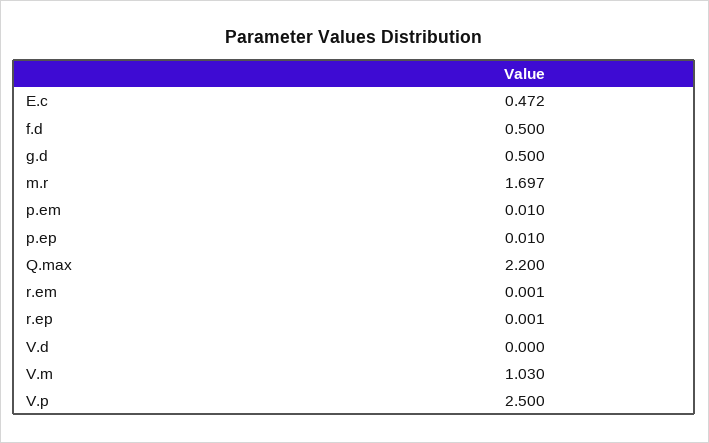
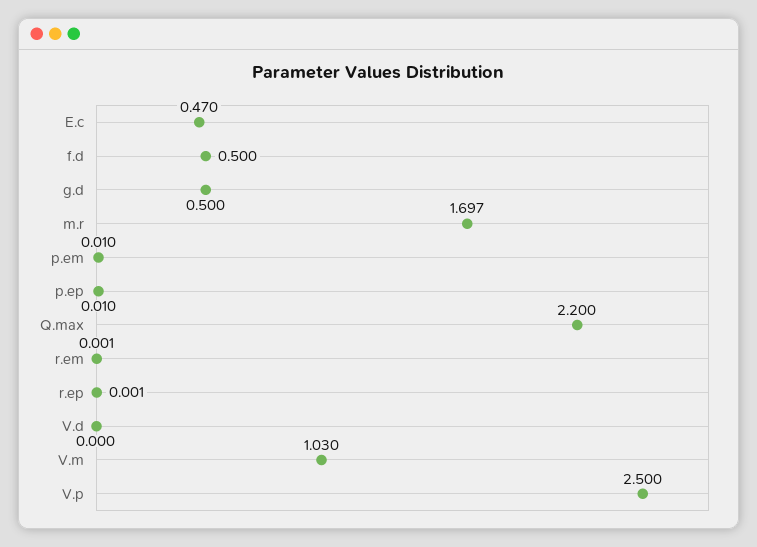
E.c: 0.472 -> 0.47

